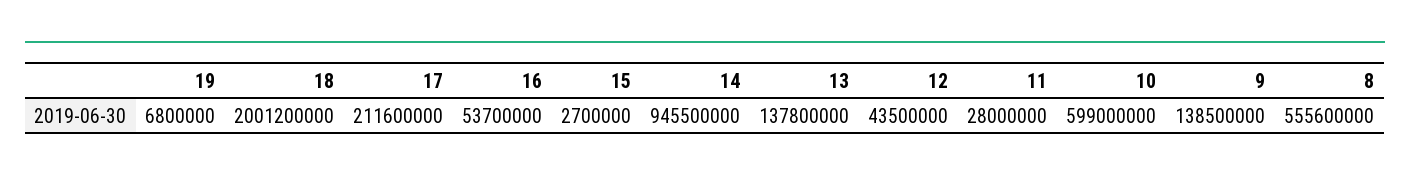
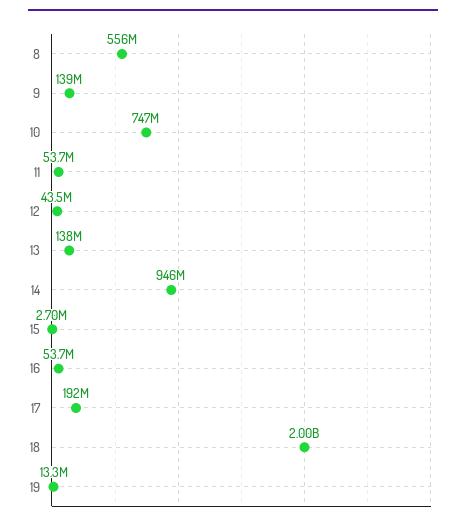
19: 6800000 -> 13300000
17: 211600000 -> 192000000
11: 28000000 -> 53700000
10: 599000000 -> 747000000

